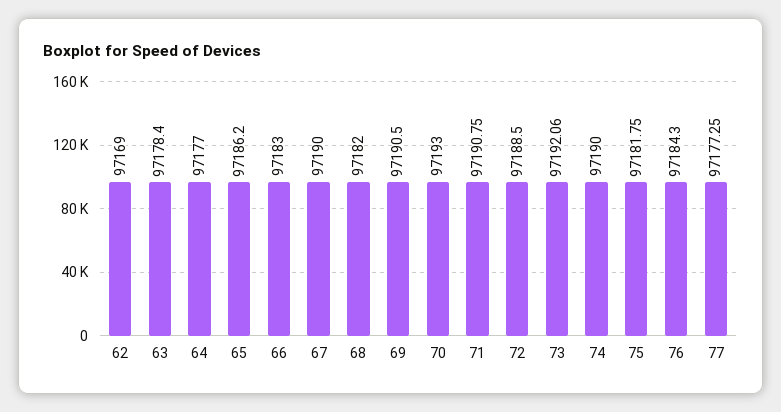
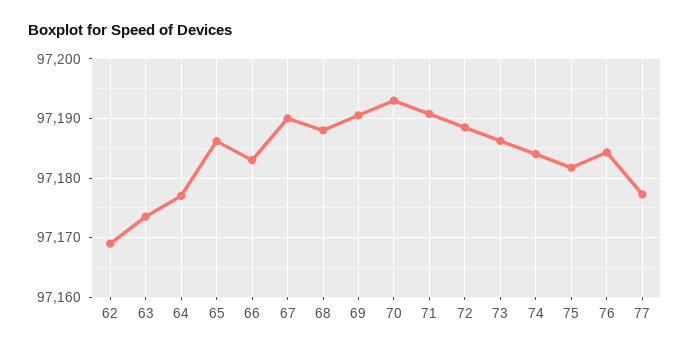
63: 97178.4 -> 97174
68: 97182 -> 97188
73: 97192.06 -> 97186
74: 97190 -> 97184

